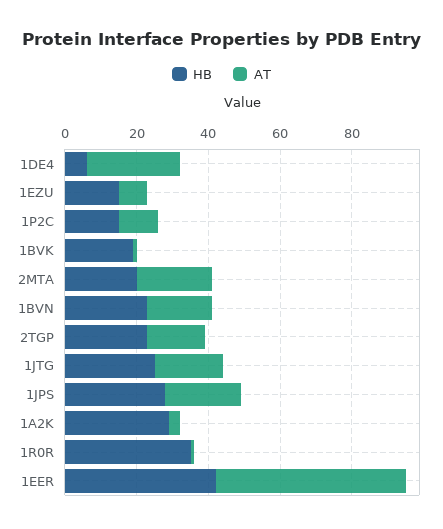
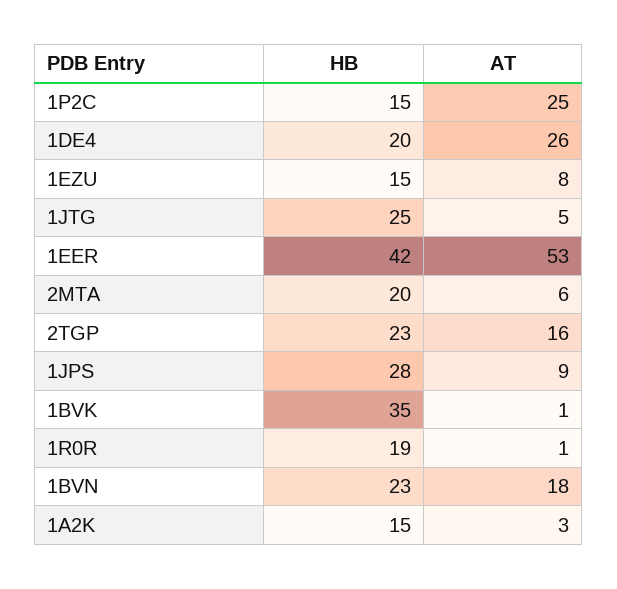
HB, 1DE4: 5 -> 20
AT, 1P2C: 10 -> 25
HB, 1BVK: 20 -> 35
AT, 2MTA: 20 -> 6
AT, 1JTG: 20 -> 5
AT, 1JPS: 20 -> 9
HB, 1A2K: 30 -> 15
HB, 1R0R: 35 -> 19

